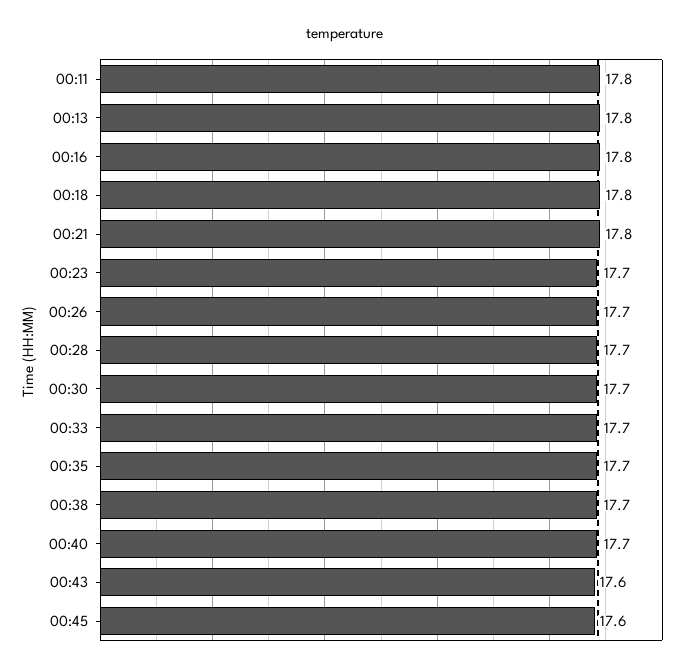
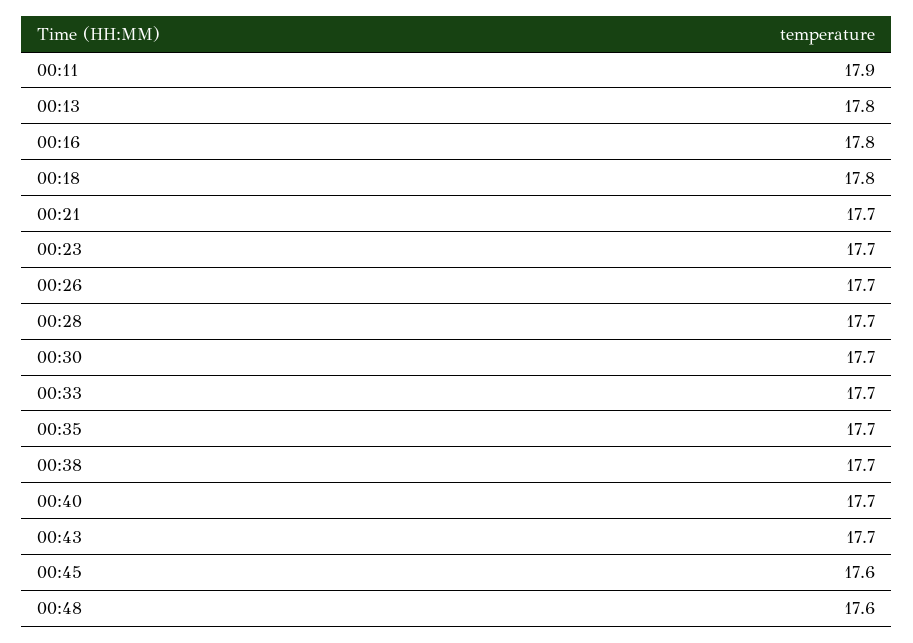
00:11: 17.8 -> 17.9
00:21: 17.8 -> 17.7
00:43: 17.6 -> 17.7
00:48: none -> 17.6

